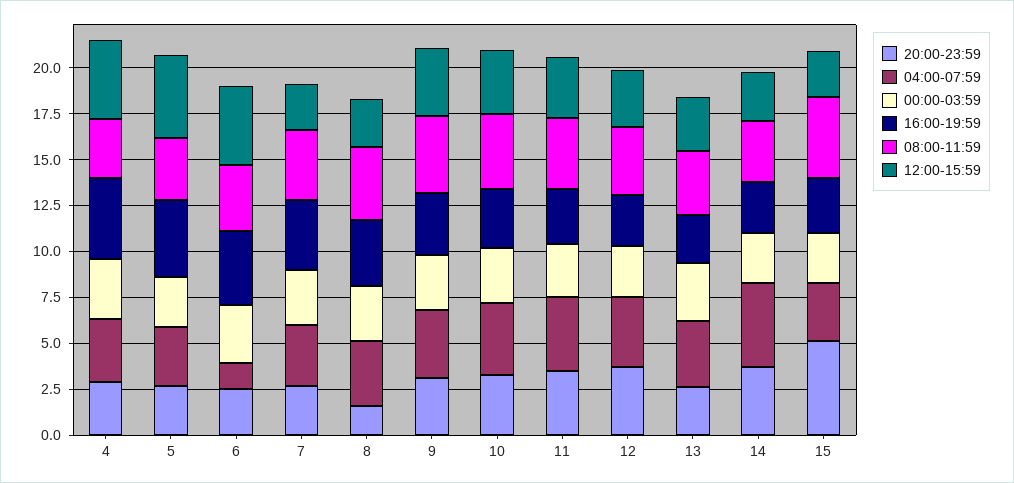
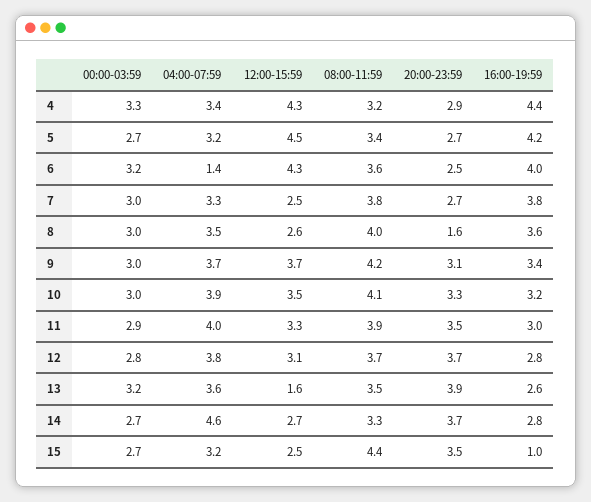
20:00-23:59, 13: 2.5 -> 3.9
12:00-15:59, 13: 3 -> 1.6
20:00-23:59, 15: 5 -> 3.5
16:00-19:59, 15: 3 -> 1

